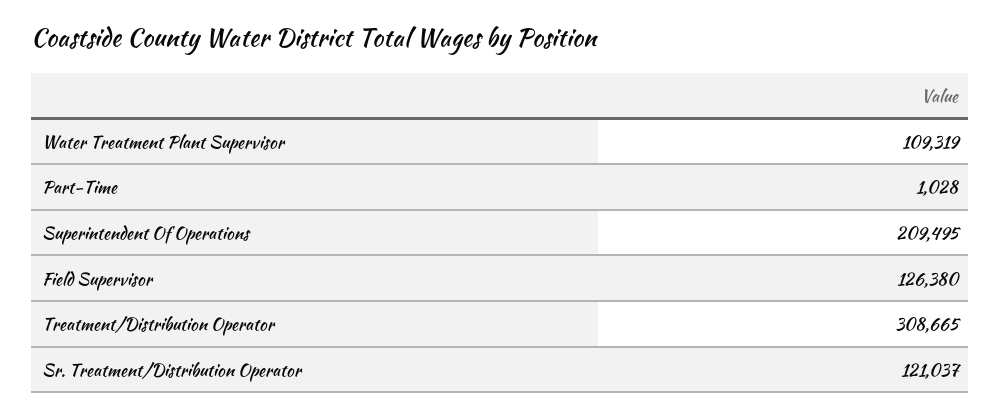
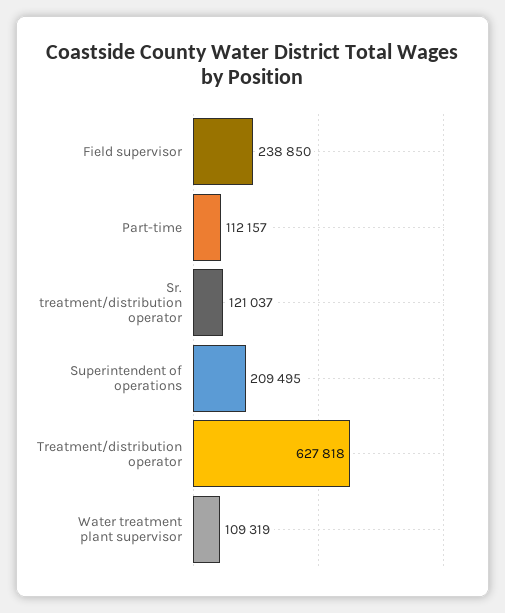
Part-Time: 1028 -> 112157
Field Supervisor: 126380 -> 238850
Treatment/Distribution Operator: 308665 -> 627818

